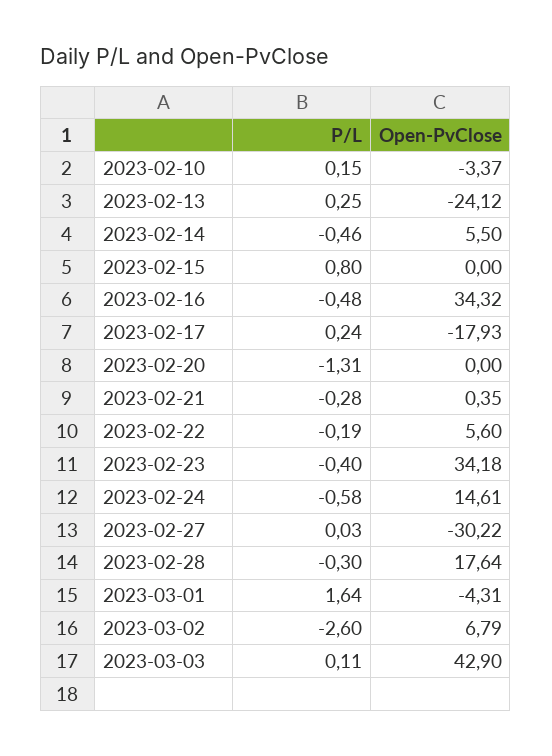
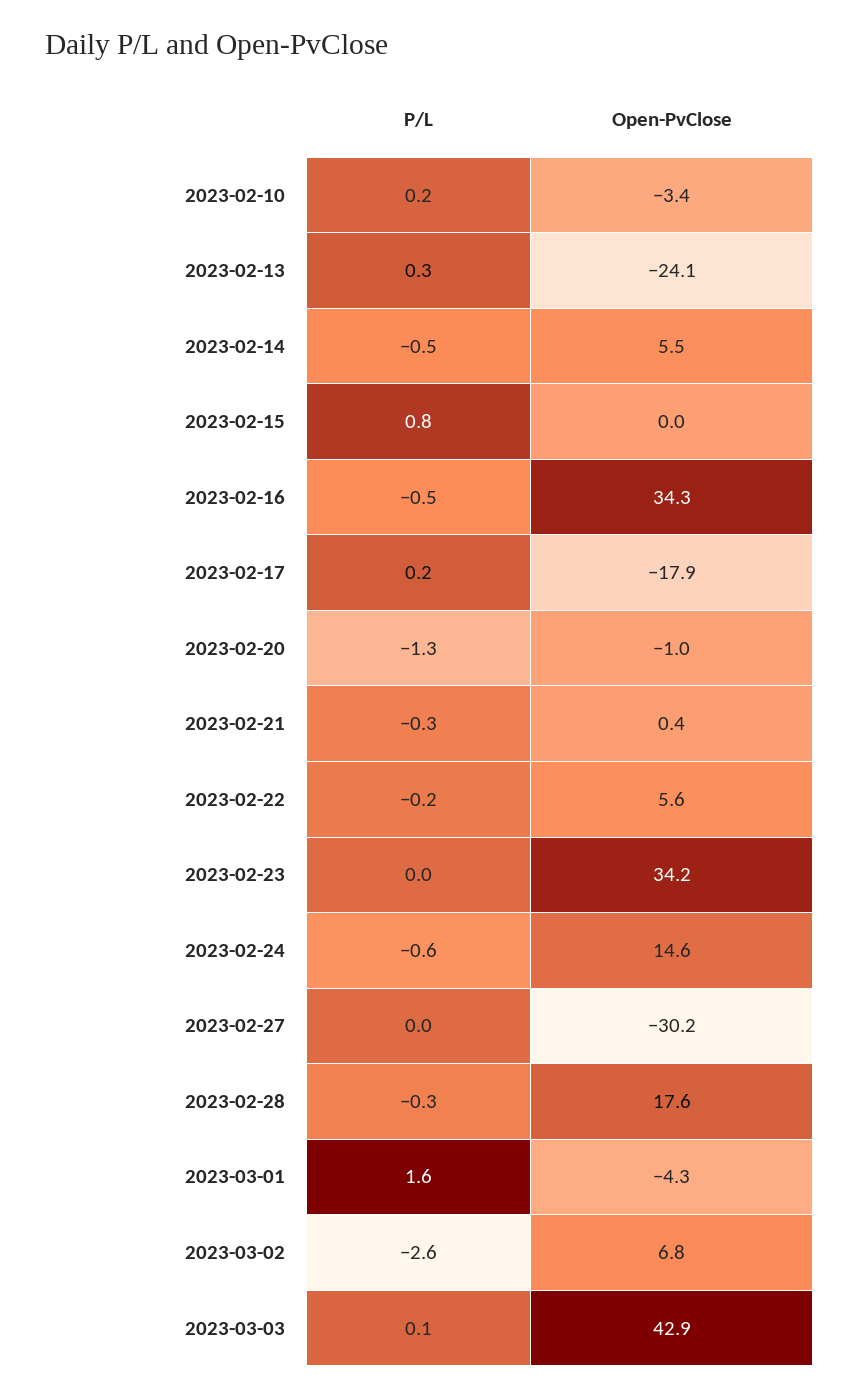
Open-PvClose, 2023-02-20: 0 -> -1
P/L, 2023-02-23: -0.4 -> 0

